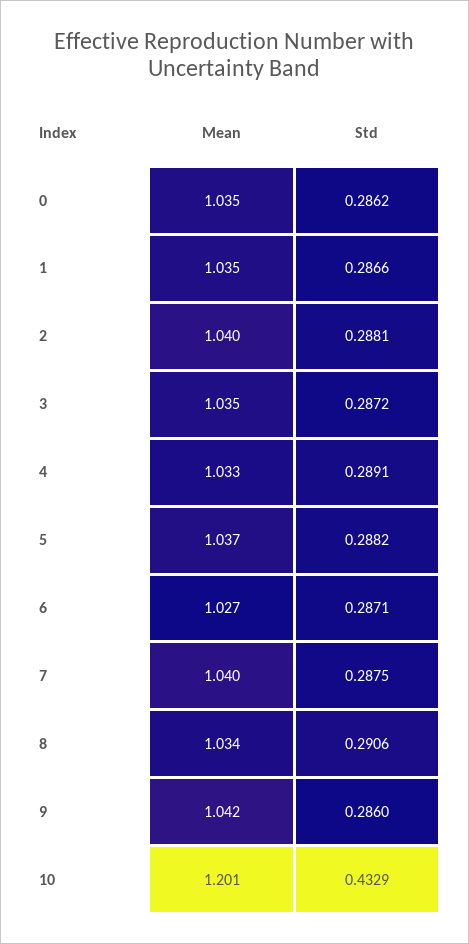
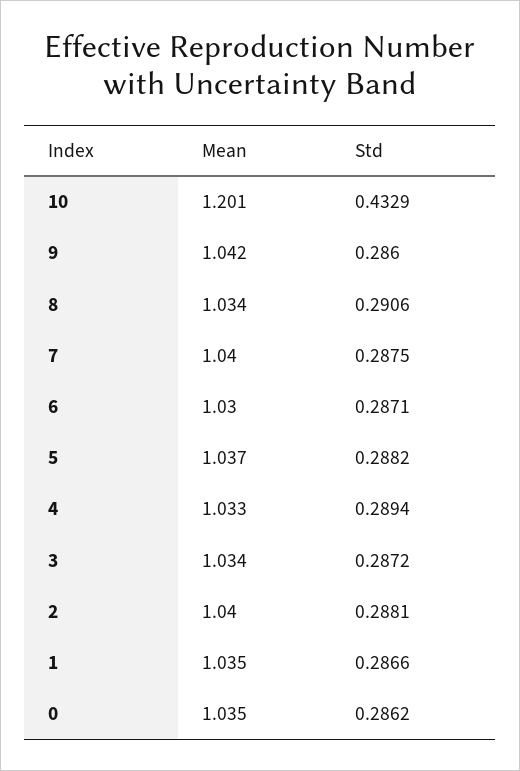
Mean, 3: 1.035 -> 1.034
Std, 4: 0.2891 -> 0.2894
Mean, 6: 1.027 -> 1.03

